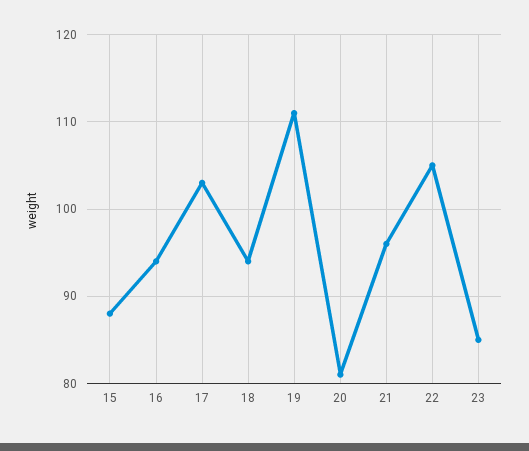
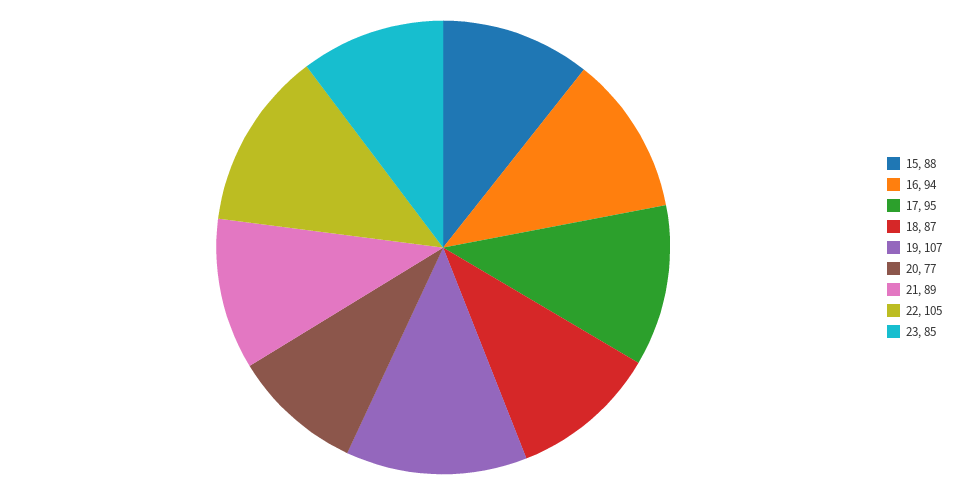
17: 103 -> 95
18: 94 -> 87
19: 111 -> 107
20: 81 -> 77
21: 96 -> 89

